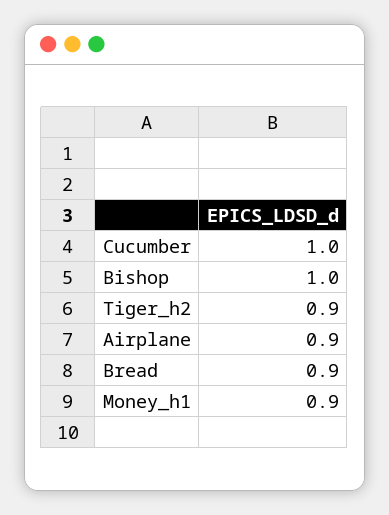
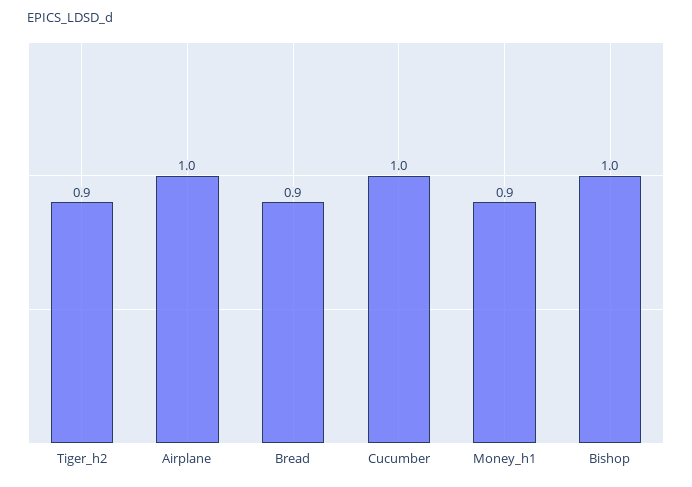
Airplane: 0.9 -> 1

